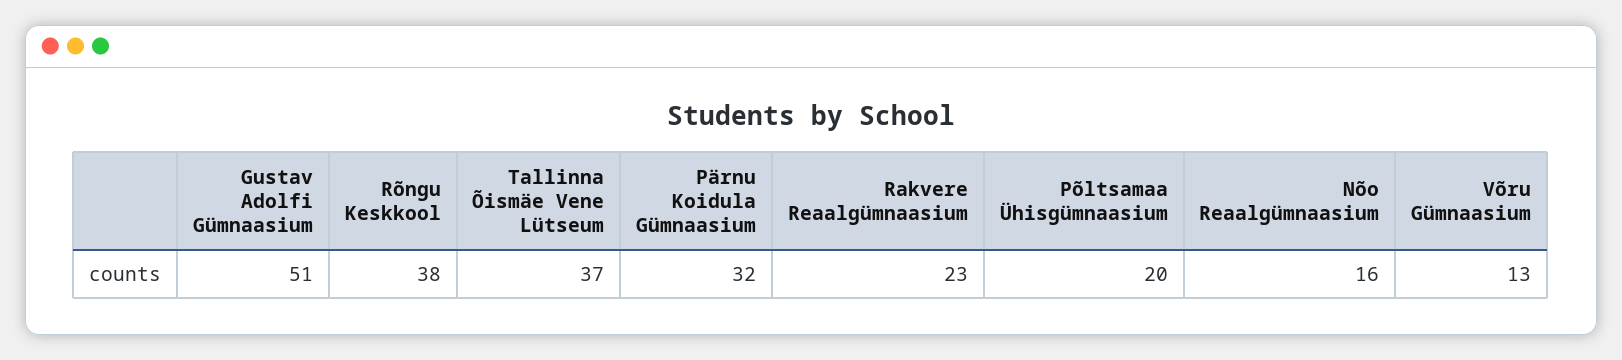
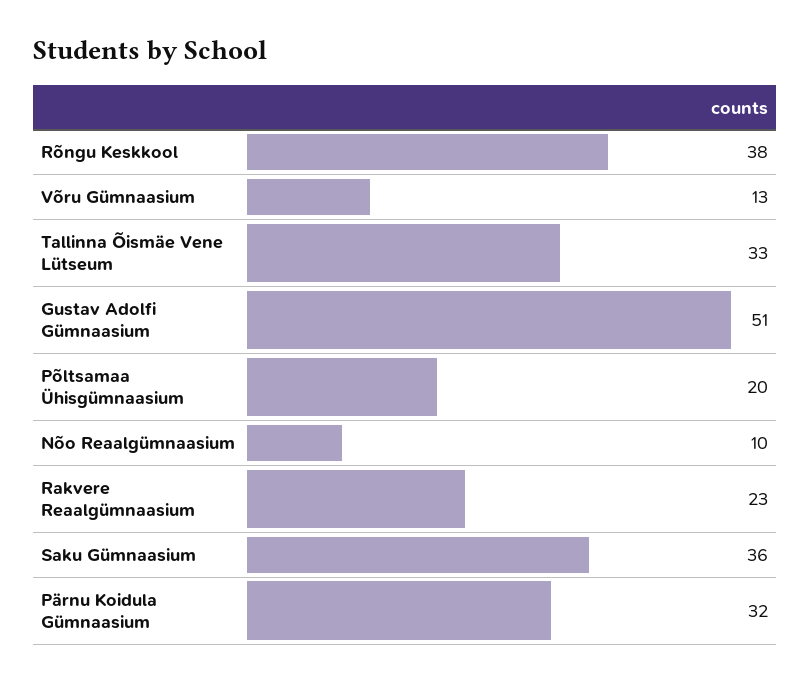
Tallinna Õismäe Vene Lütseum: 37 -> 33
Nõo Reaalgümnaasium: 16 -> 10
Saku Gümnaasium: none -> 36

